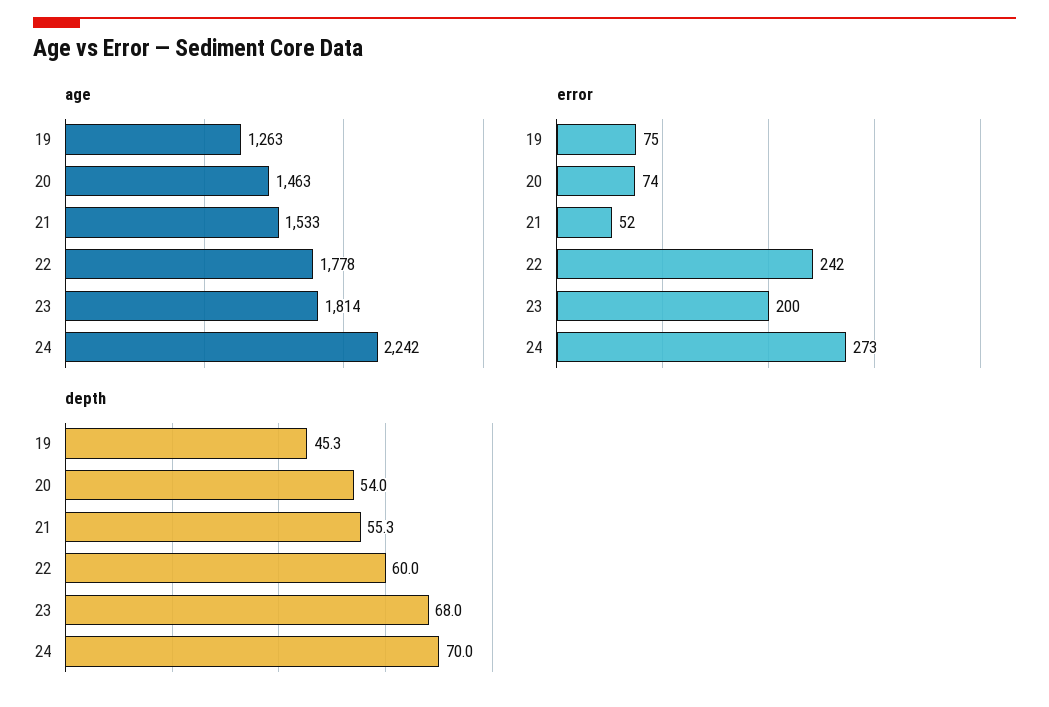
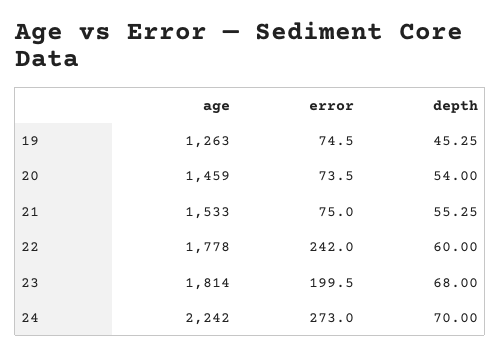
age, 20: 1463 -> 1459
error, 21: 52 -> 75

